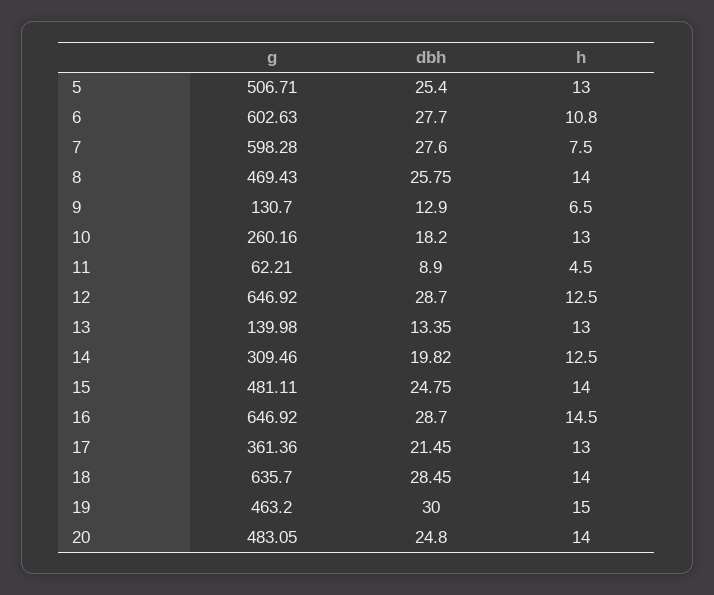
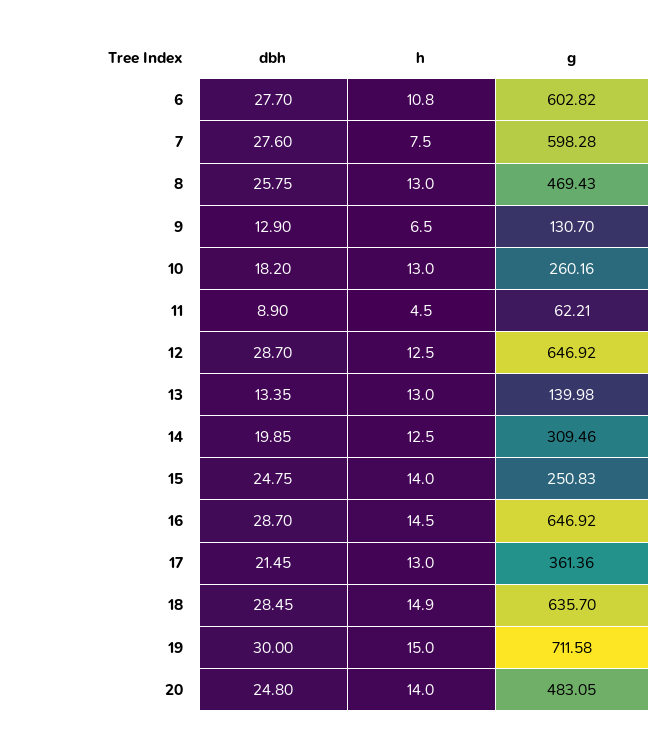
g, 5: 506.71 -> none
dbh, 5: 25.4 -> none
h, 5: 13 -> none
g, 6: 602.63 -> 602.82
h, 8: 14 -> 13
dbh, 14: 19.82 -> 19.85
g, 15: 481.11 -> 250.83
h, 18: 14 -> 14.9
g, 19: 463.2 -> 711.58

